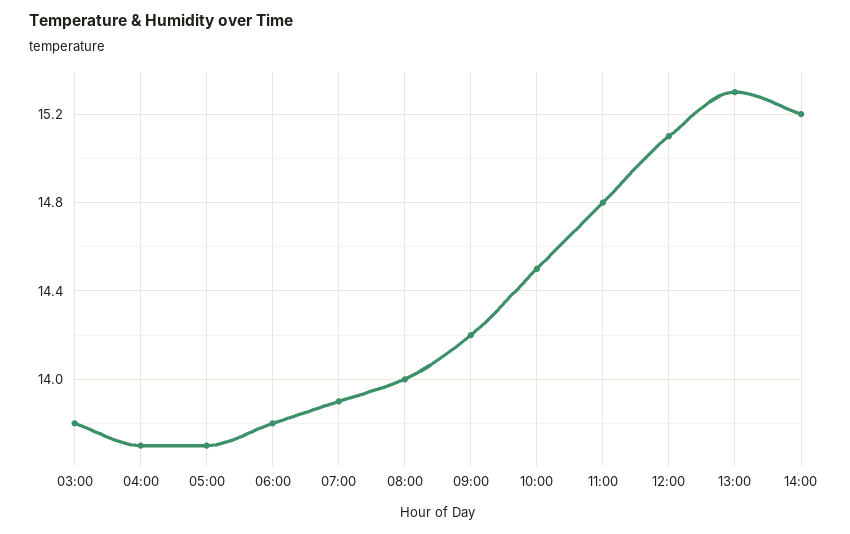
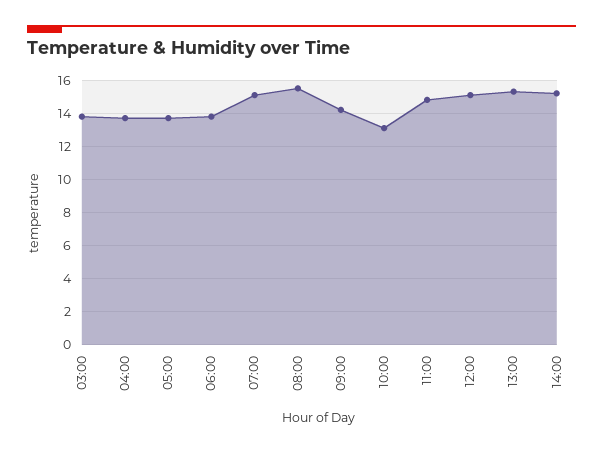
07:00: 13.9 -> 15
08:00: 14 -> 15.5
10:00: 14.5 -> 13

